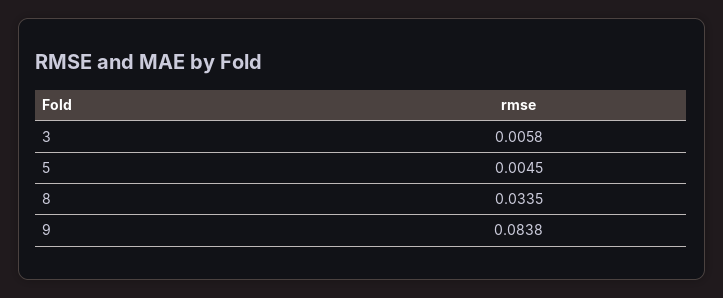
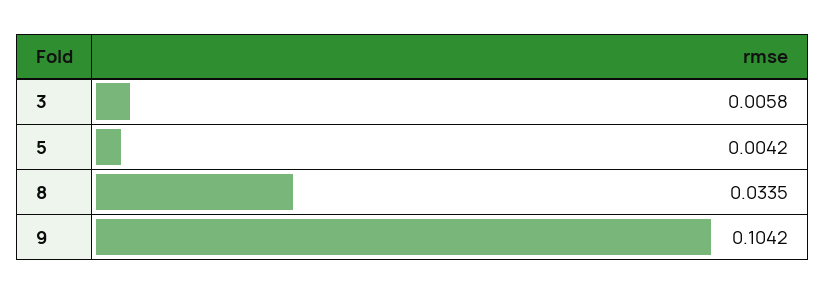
5: 0.0045 -> 0.0042
9: 0.0838 -> 0.1042

